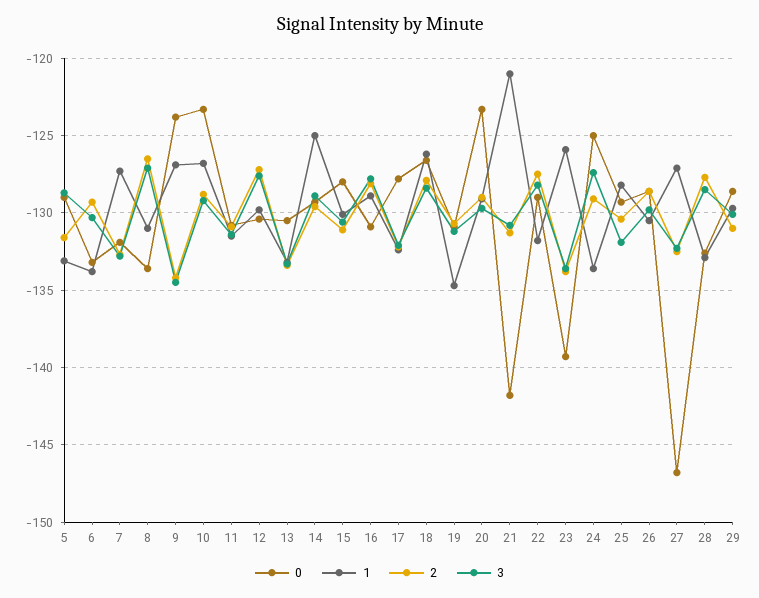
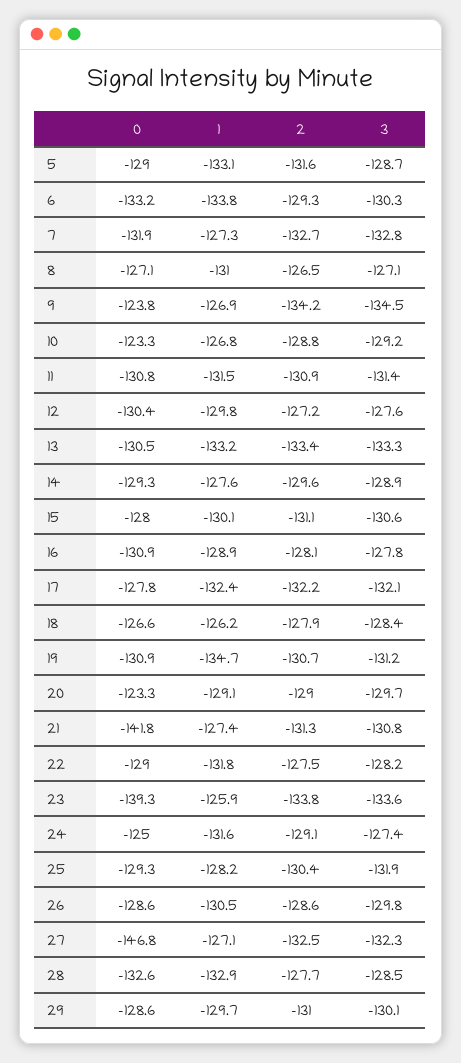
0, 8: -133.5 -> -127.1
1, 14: -125 -> -127.6
1, 21: -121 -> -127.4
1, 24: -133.5 -> -131.6

